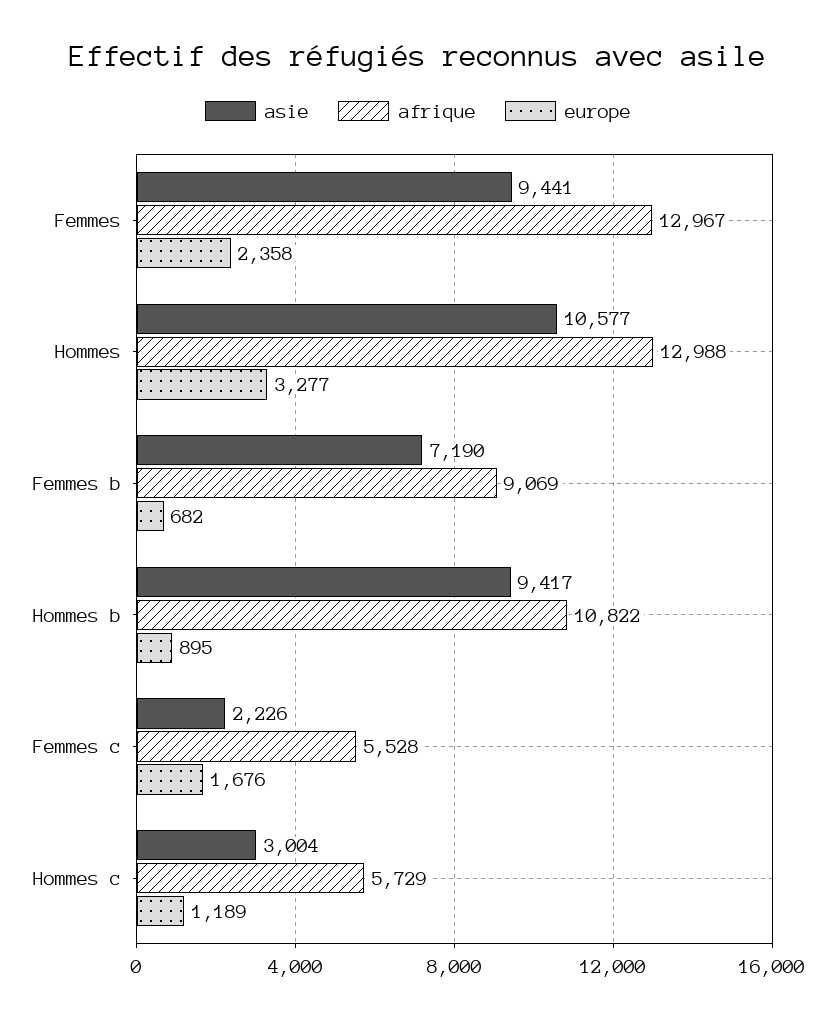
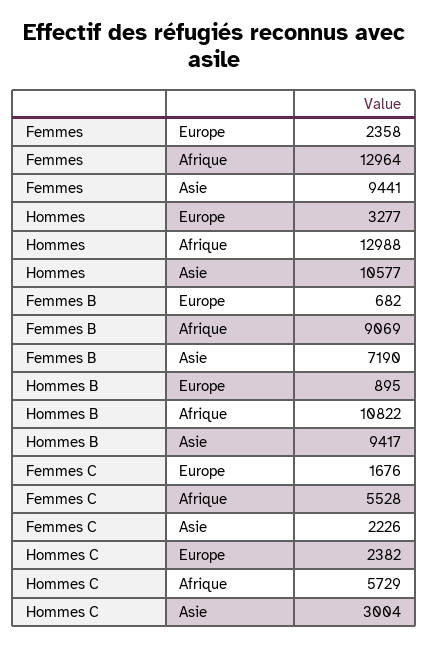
afrique, Femmes: 12967 -> 12964
europe, Hommes c: 1189 -> 2382

